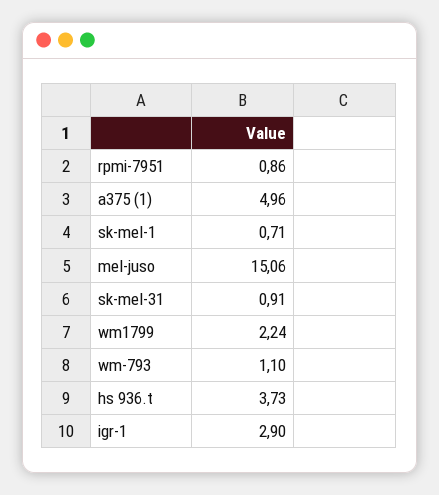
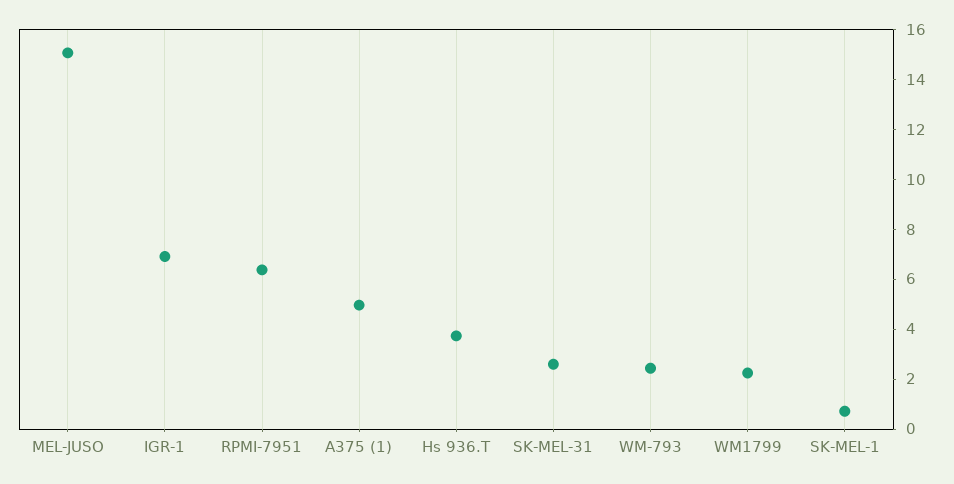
rpmi-7951: 0.86 -> 6.5
sk-mel-31: 0.91 -> 2.5
wm-793: 1.1 -> 2.5
igr-1: 2.9 -> 7

